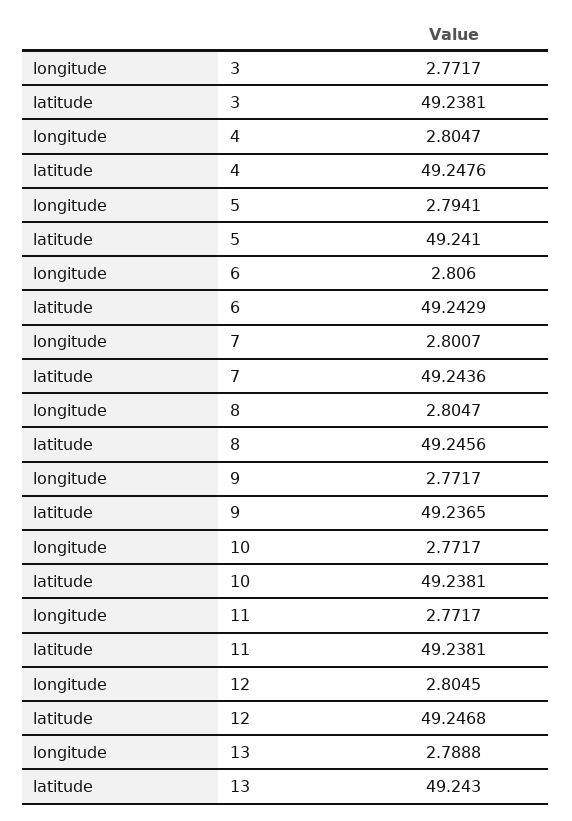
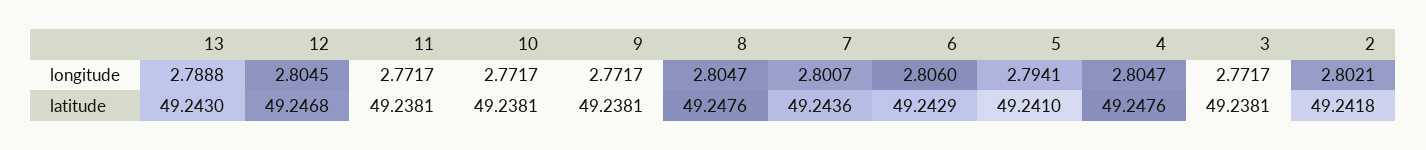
latitude, 8: 49.2456 -> 49.2476
latitude, 9: 49.2365 -> 49.2381
longitude, 2: none -> 2.8021
latitude, 2: none -> 49.2418

